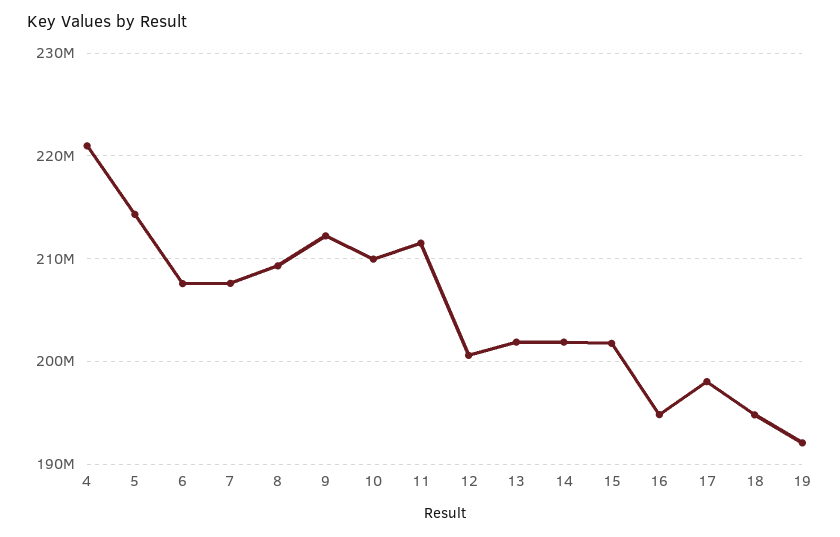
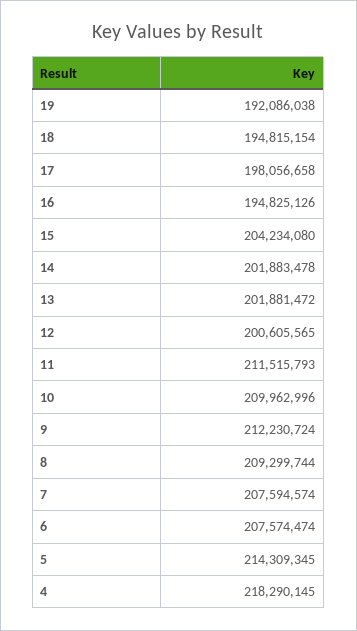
4: 221000000 -> 218290145
15: 202000000 -> 204234080

